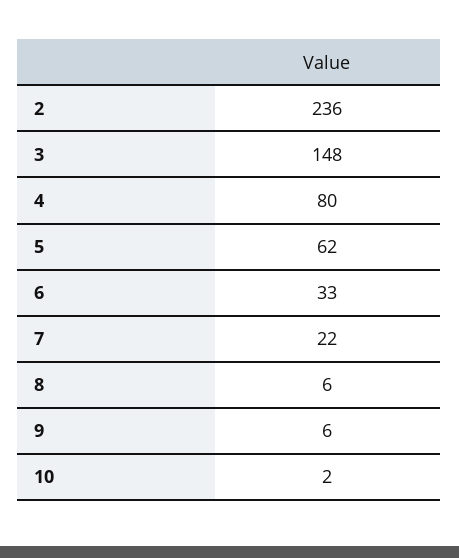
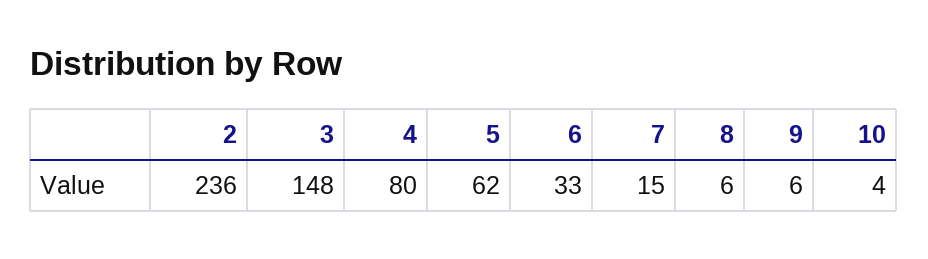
7: 22 -> 15
10: 2 -> 4

